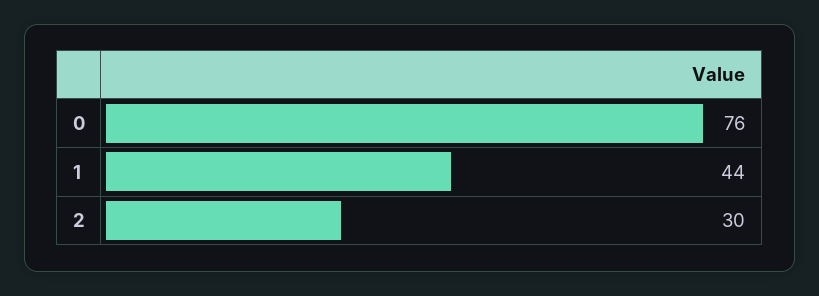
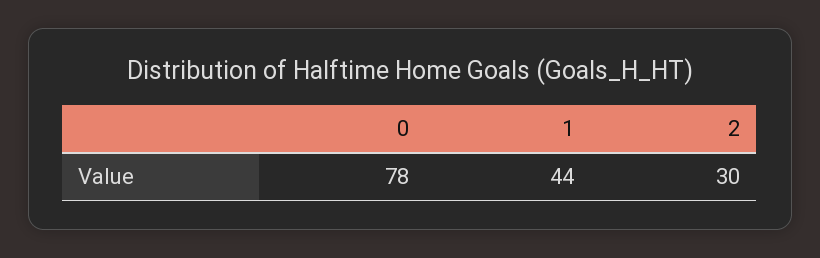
0: 76 -> 78

